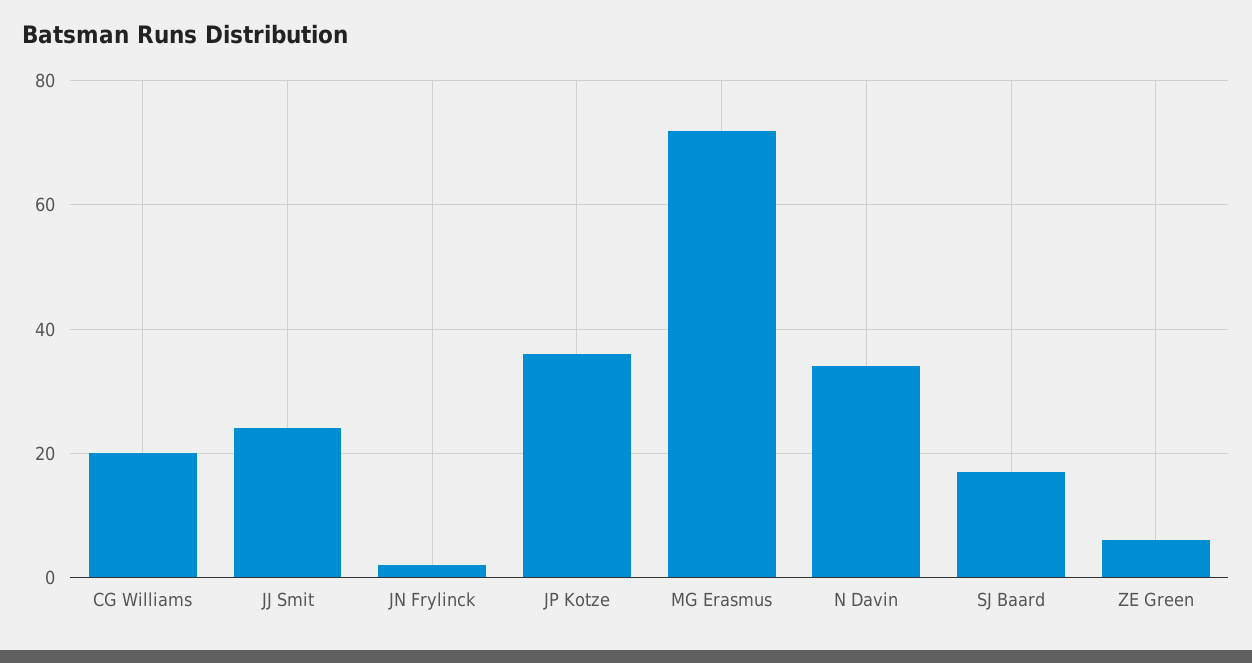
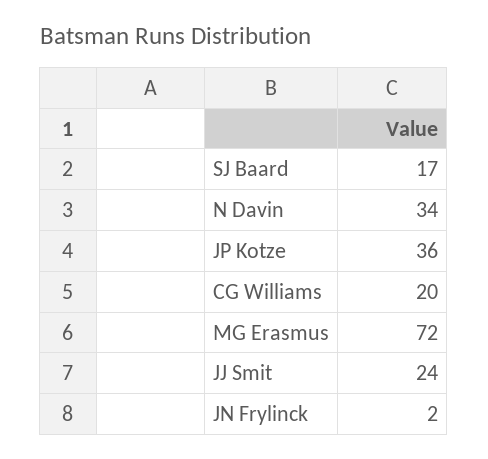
ZE Green: 5 -> none

